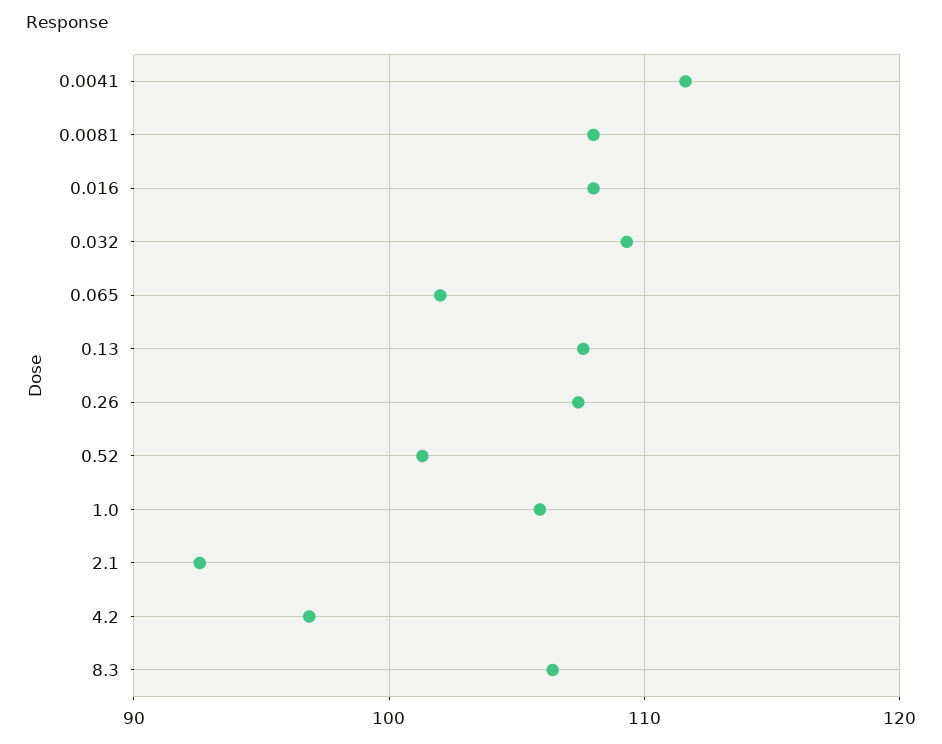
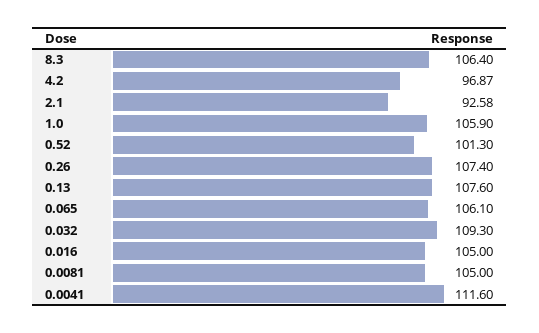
0.0081: 108 -> 105
0.016: 108 -> 105
0.065: 102 -> 106.1

